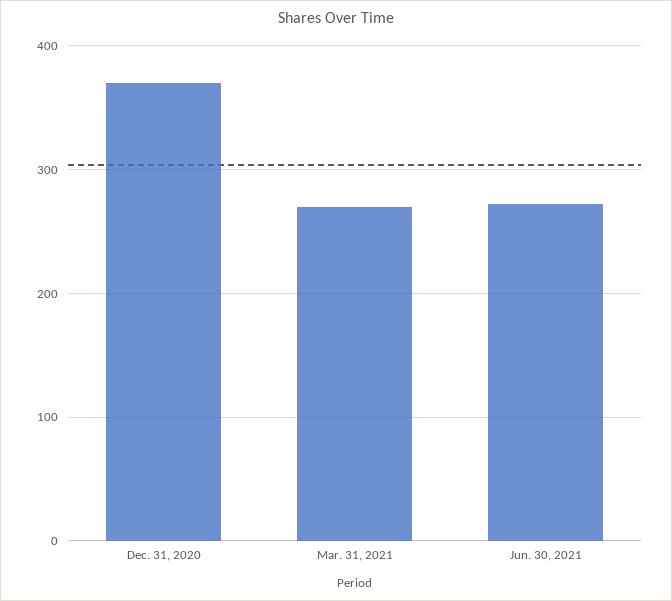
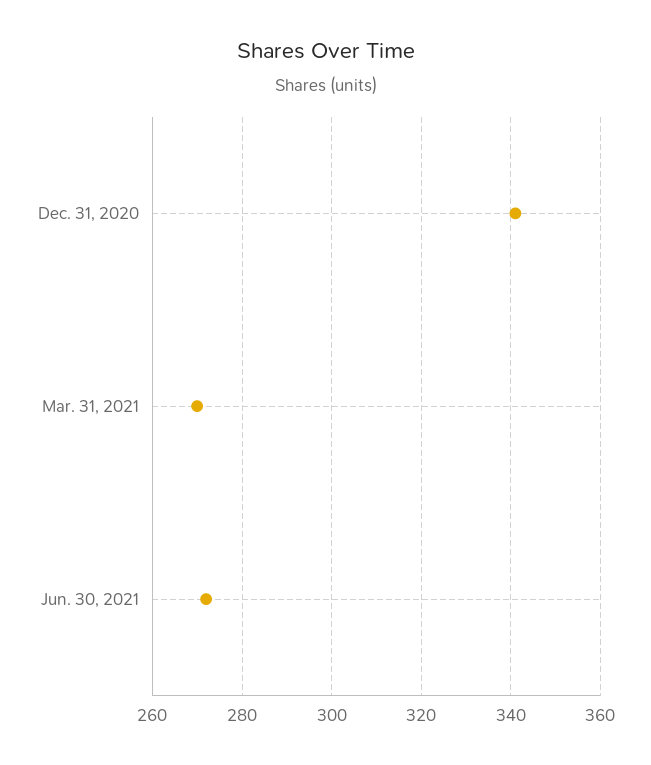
Dec. 31, 2020: 370 -> 340

